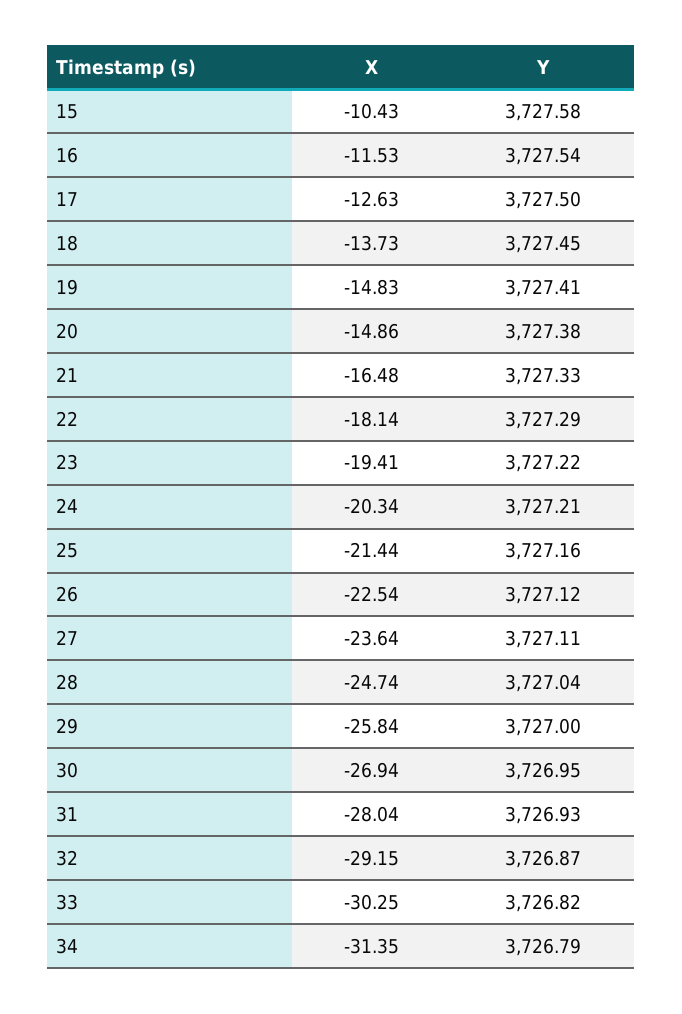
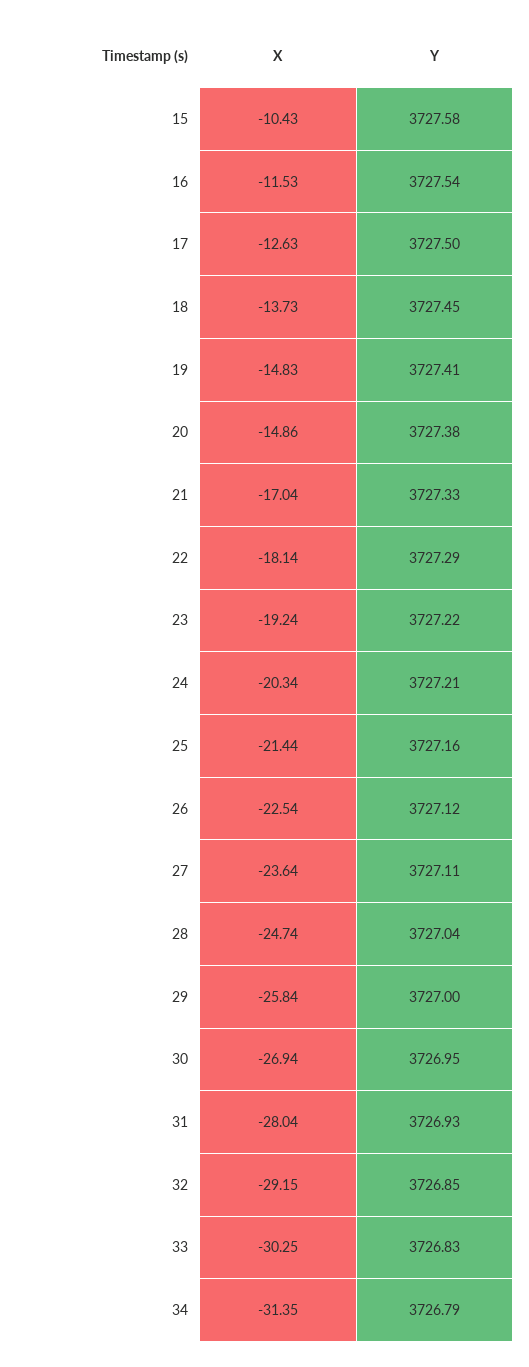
X, 21: -16.48 -> -17.04
X, 23: -19.41 -> -19.24
Y, 32: 3726.87 -> 3726.85
Y, 33: 3726.82 -> 3726.83

